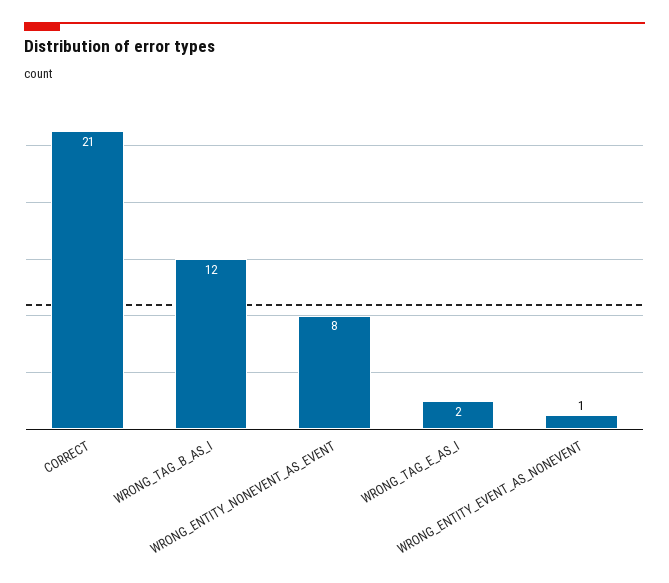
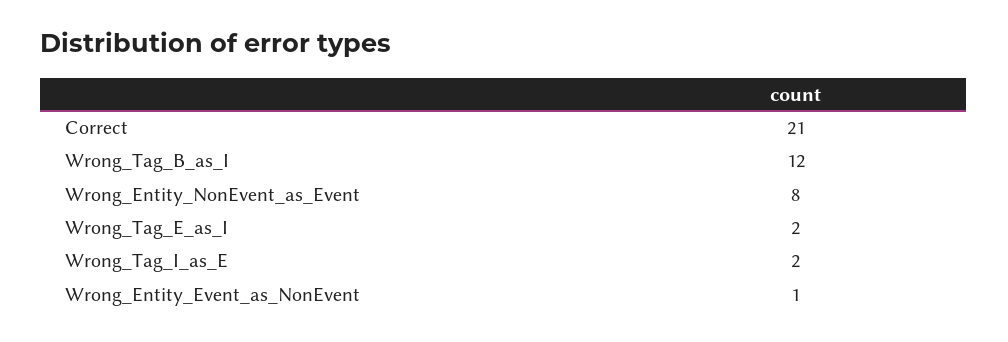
Wrong_Tag_I_as_E: none -> 2

